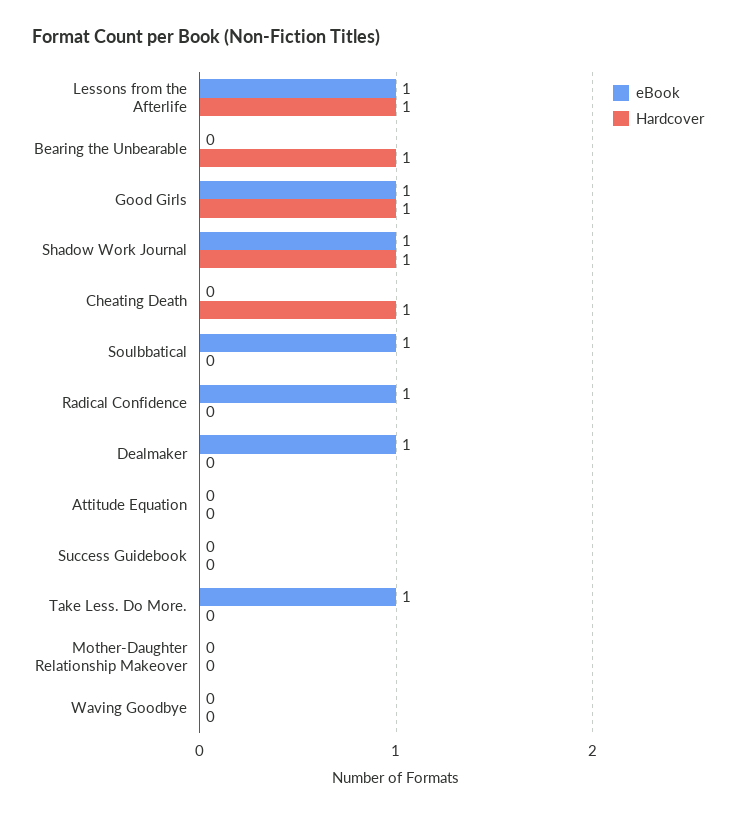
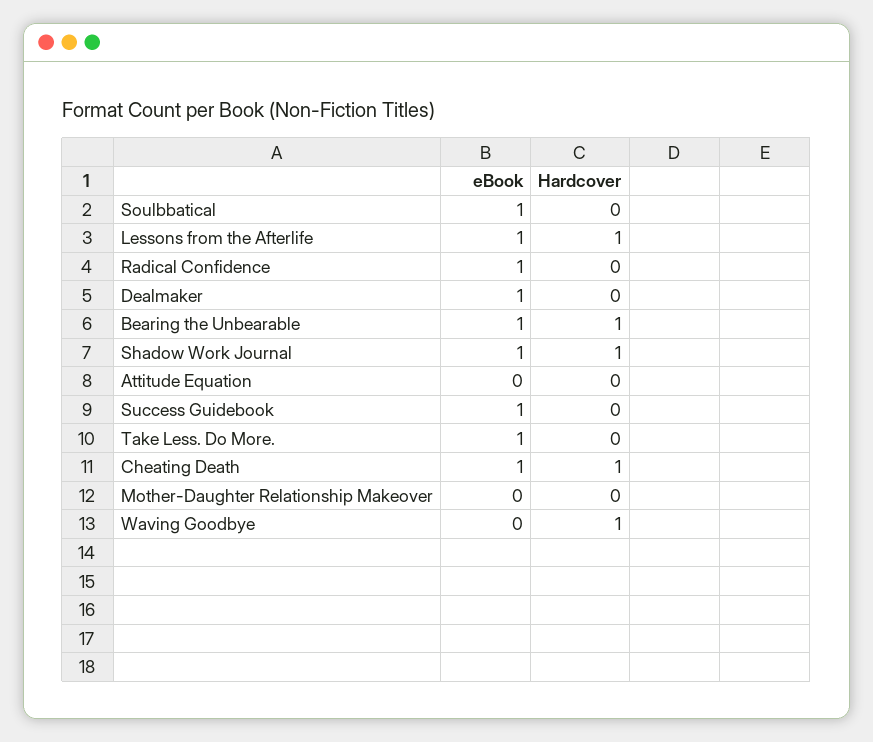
eBook, Bearing the Unbearable: 0 -> 1
eBook, Good Girls: 1 -> none
Hardcover, Good Girls: 1 -> none
eBook, Cheating Death: 0 -> 1
eBook, Success Guidebook: 0 -> 1
Hardcover, Waving Goodbye: 0 -> 1

